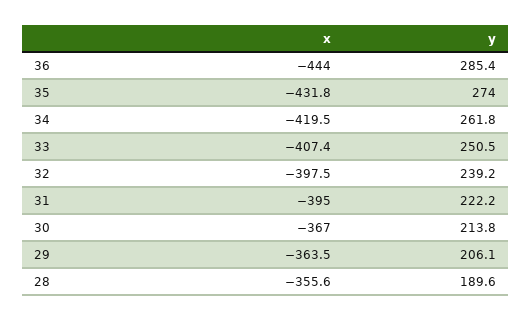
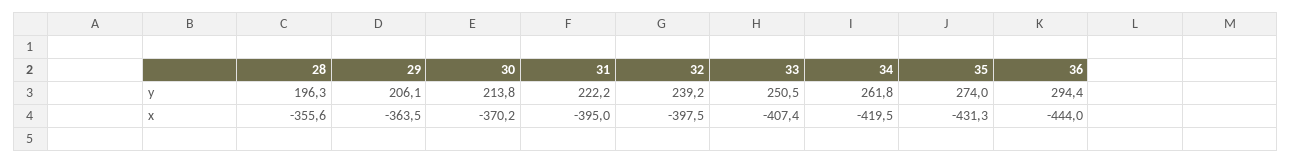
y, 36: 285.4 -> 294.4
x, 35: -431.8 -> -431.3
x, 30: -367 -> -370.2
y, 28: 189.6 -> 196.3

